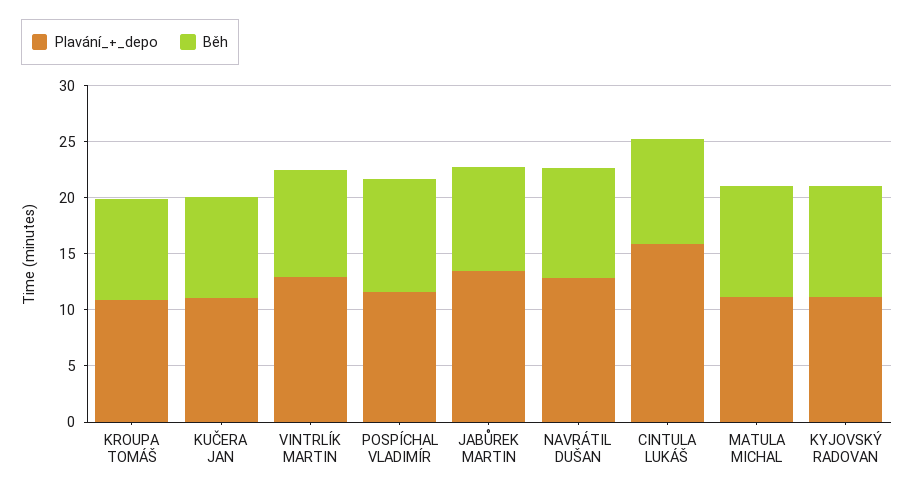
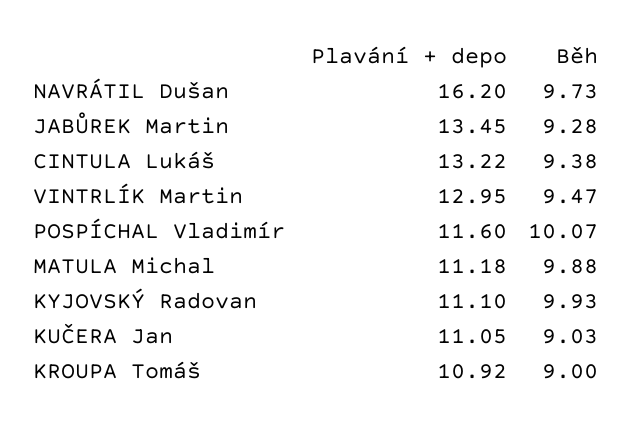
Plavání_+_depo, NAVRÁTIL DUŠAN: 13 -> 16.2
Plavání_+_depo, CINTULA LUKÁŠ: 16 -> 13.22

